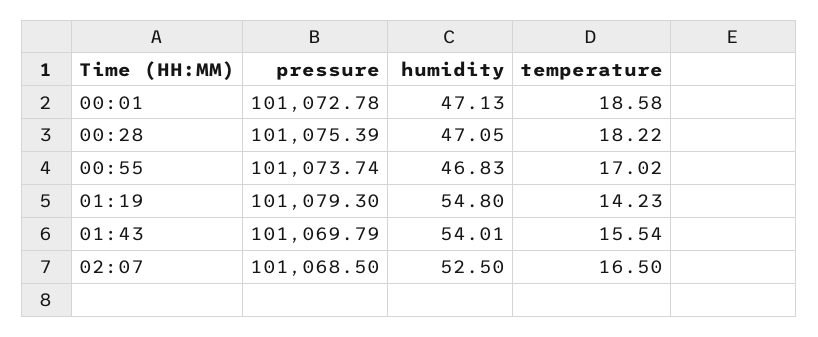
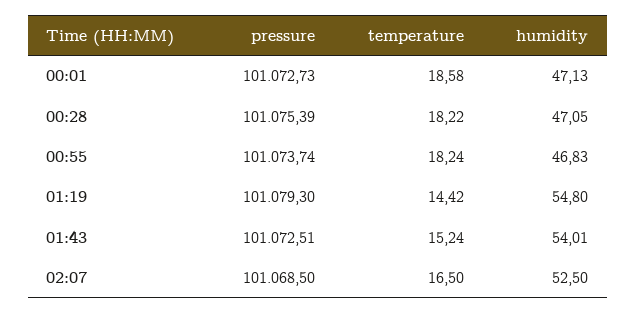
pressure, 00:01: 101072.78 -> 101072.73
temperature, 00:55: 17.02 -> 18.24
temperature, 01:19: 14.23 -> 14.42
pressure, 01:43: 101069.79 -> 101072.51
temperature, 01:43: 15.54 -> 15.24

